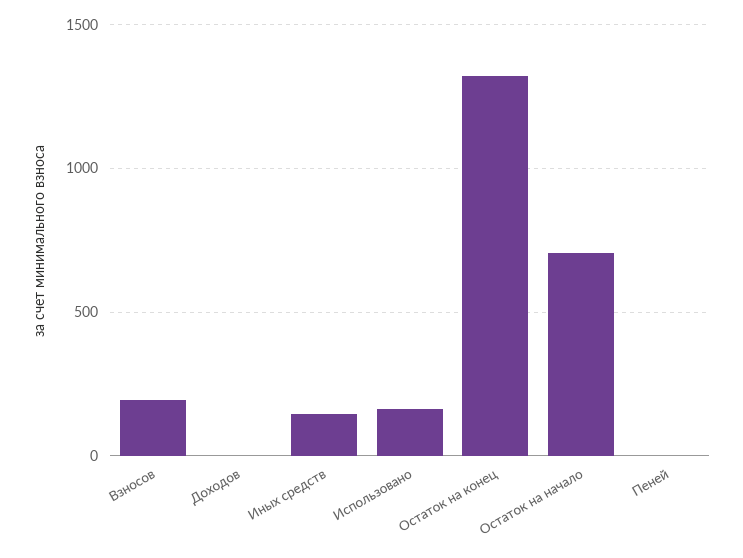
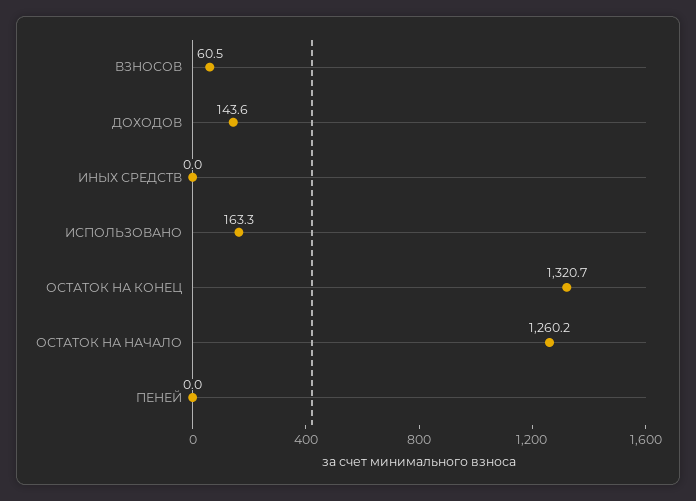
Взносов: 200 -> 60.5
Доходов: 0 -> 143.6
Иных средств: 150 -> 0
Остаток на начало: 700 -> 1260.2

